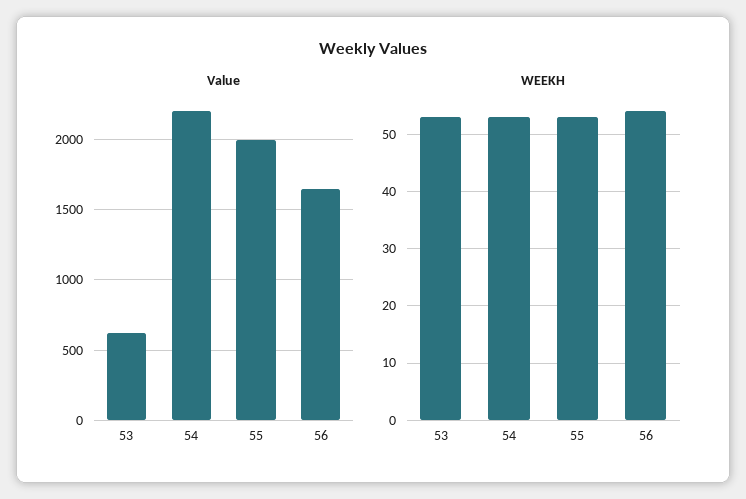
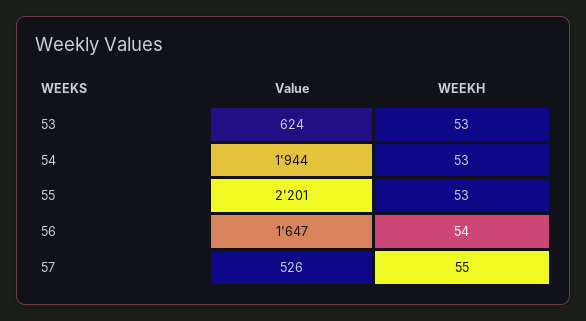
Value, 54: 2200 -> 1944
Value, 55: 2000 -> 2201
Value, 57: none -> 526
WEEKH, 57: none -> 55

